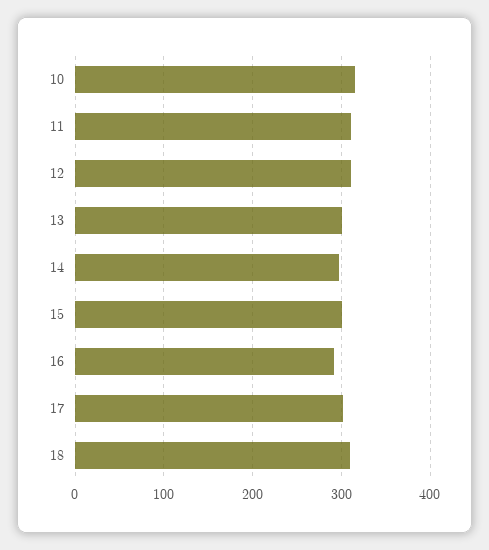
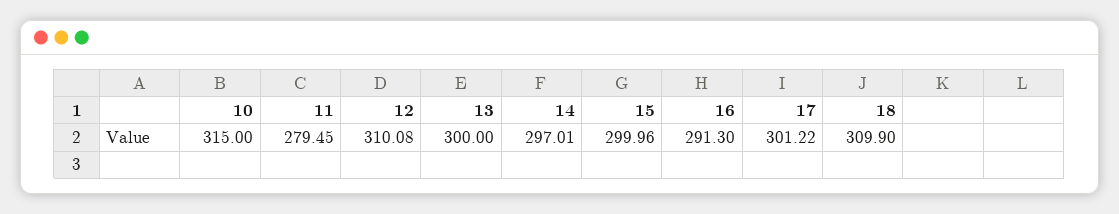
11: 310 -> 279.45

